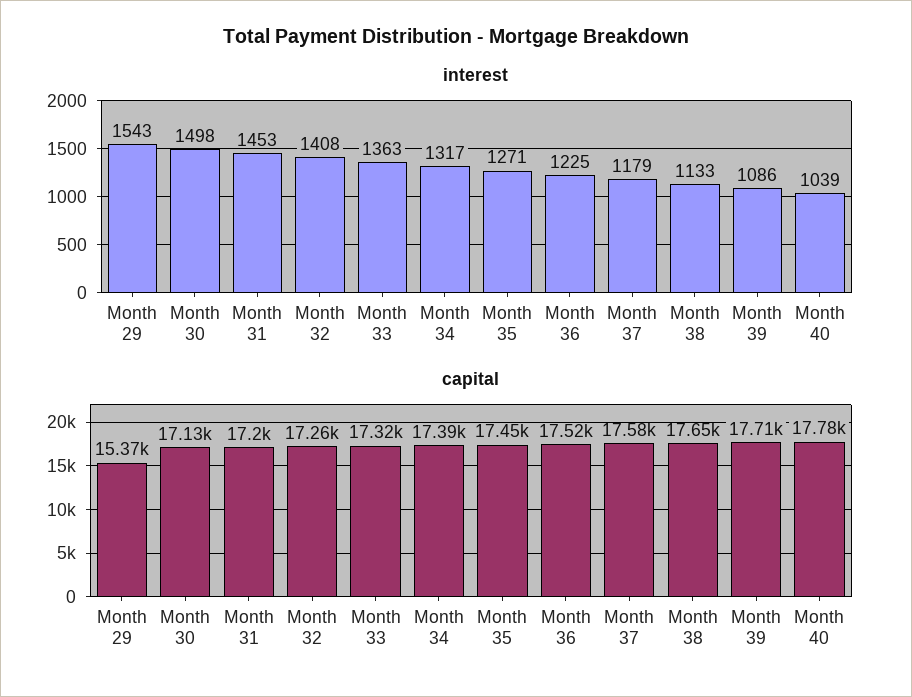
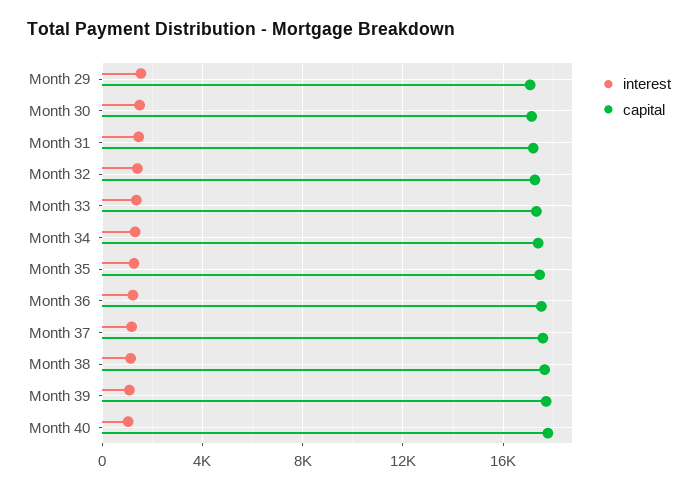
capital, Month 29: 15370 -> 17000

